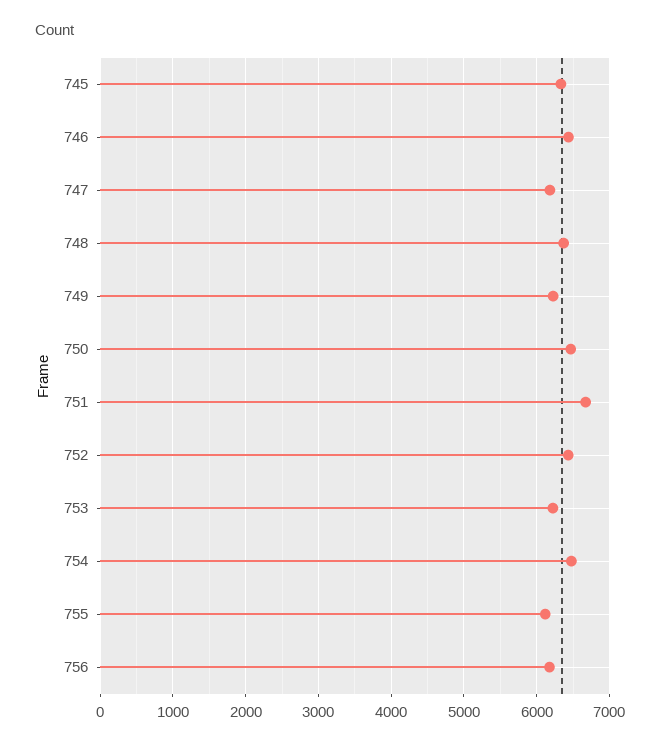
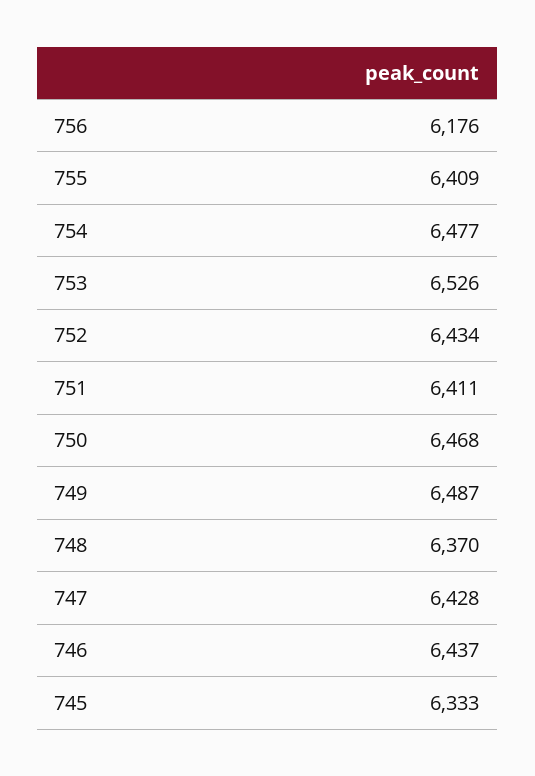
747: 6200 -> 6428
749: 6200 -> 6487
751: 6700 -> 6411
753: 6200 -> 6526
755: 6100 -> 6409

